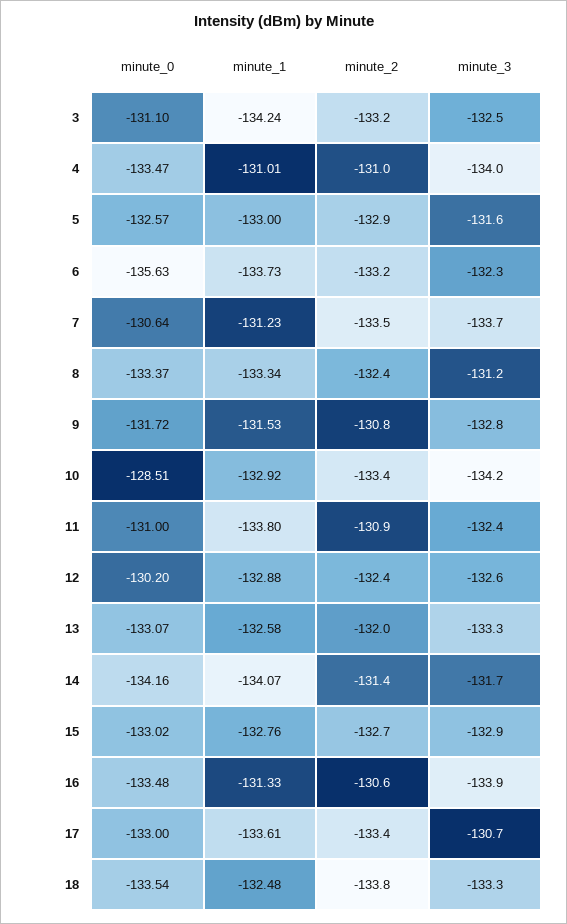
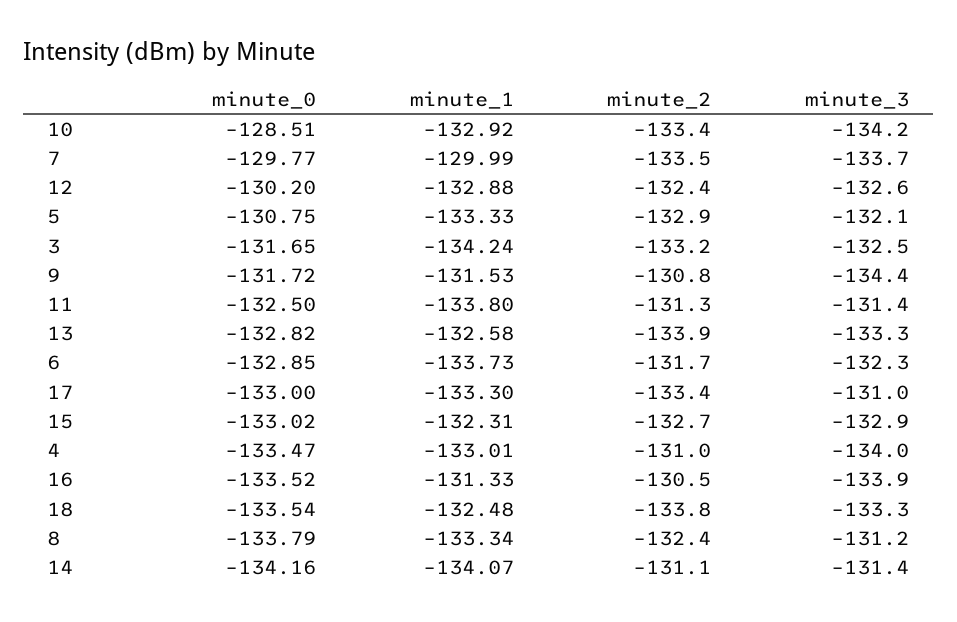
minute_0, 3: -131.1 -> -131.65
minute_1, 4: -131.01 -> -133.01
minute_0, 5: -132.57 -> -130.75
minute_1, 5: -133 -> -133.33
minute_3, 5: -131.6 -> -132.1
minute_0, 6: -135.63 -> -132.85
minute_2, 6: -133.2 -> -131.7
minute_0, 7: -130.64 -> -129.77
minute_1, 7: -131.23 -> -129.99
minute_0, 8: -133.37 -> -133.79
minute_3, 9: -132.8 -> -134.4
minute_0, 11: -131 -> -132.5
minute_2, 11: -130.9 -> -131.3
minute_3, 11: -132.4 -> -131.4
minute_0, 13: -133.07 -> -132.82
minute_2, 13: -132 -> -133.9
minute_2, 14: -131.4 -> -131.1
minute_3, 14: -131.7 -> -131.4
minute_1, 15: -132.76 -> -132.31
minute_0, 16: -133.48 -> -133.52
minute_2, 16: -130.6 -> -130.5
minute_1, 17: -133.61 -> -133.3
minute_3, 17: -130.7 -> -131

